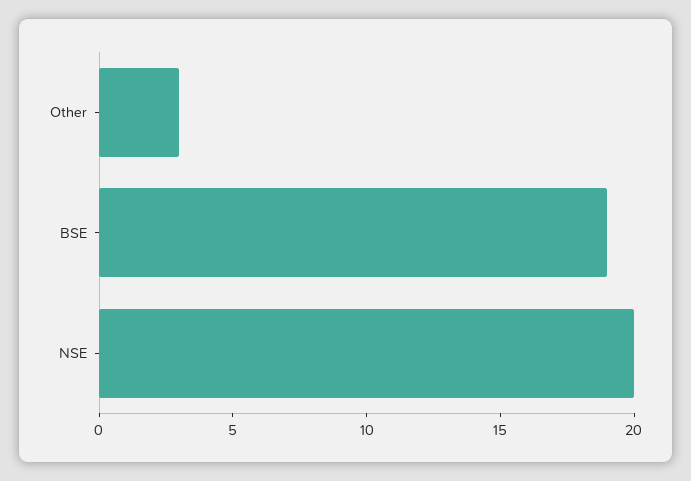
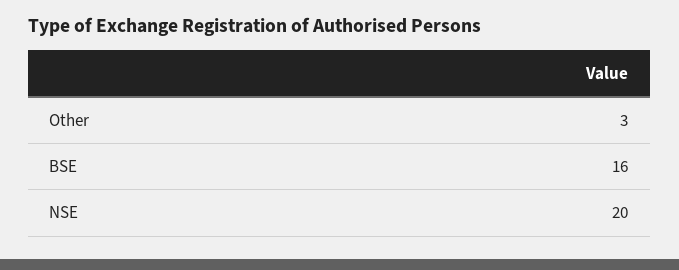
BSE: 19 -> 16

